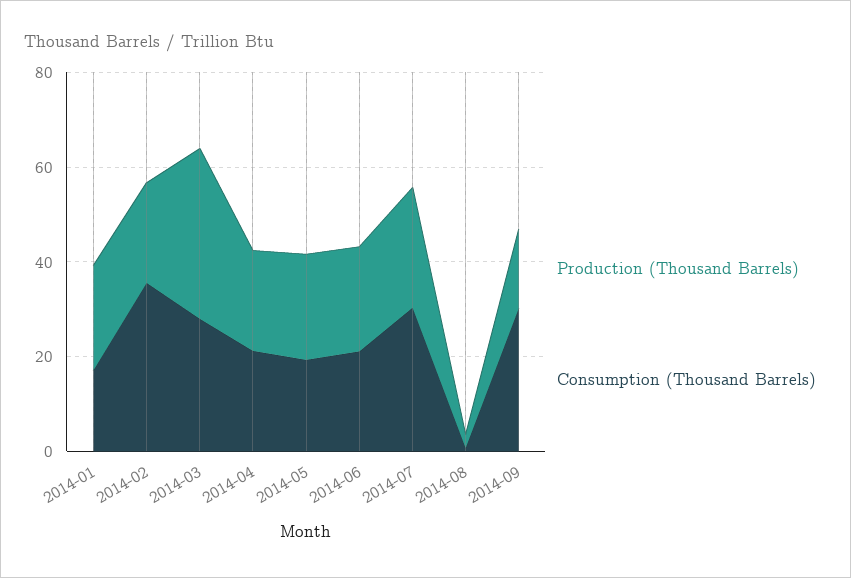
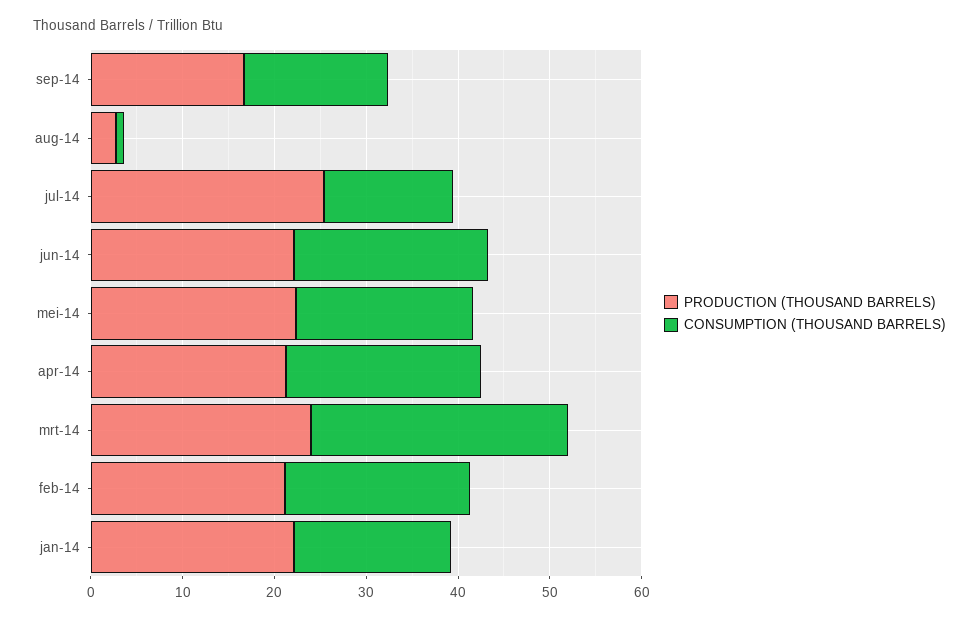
Consumption (Thousand Barrels), 2014-02: 35 -> 20
Production (Thousand Barrels), 2014-03: 35 -> 24
Consumption (Thousand Barrels), 2014-07: 30 -> 14
Consumption (Thousand Barrels), 2014-09: 30 -> 16

